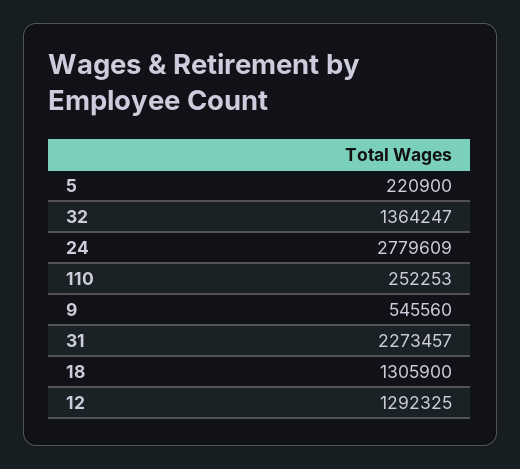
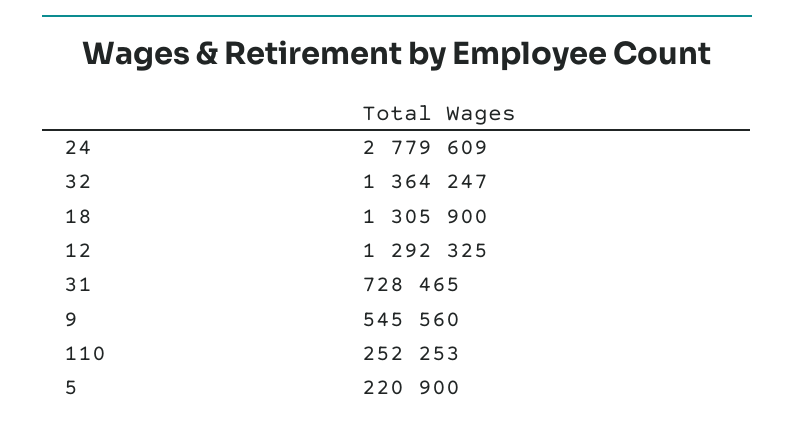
31: 2273457 -> 728465

